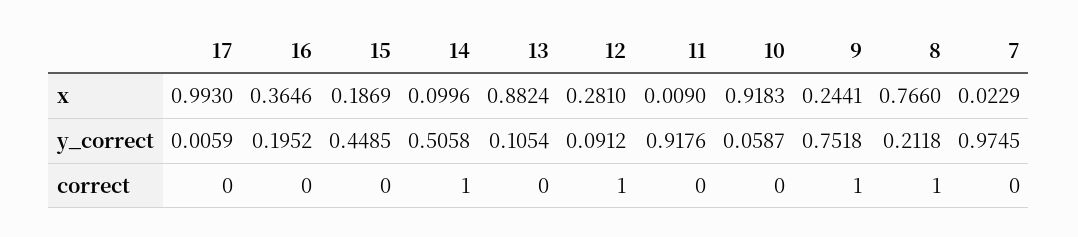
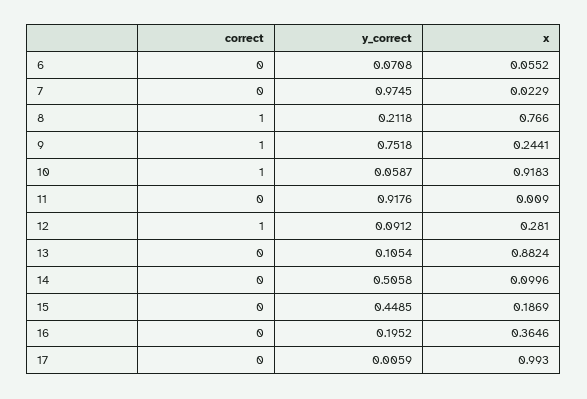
14, correct: 1 -> 0
10, correct: 0 -> 1
6, correct: none -> 0
6, y_correct: none -> 0.0708
6, x: none -> 0.0552

